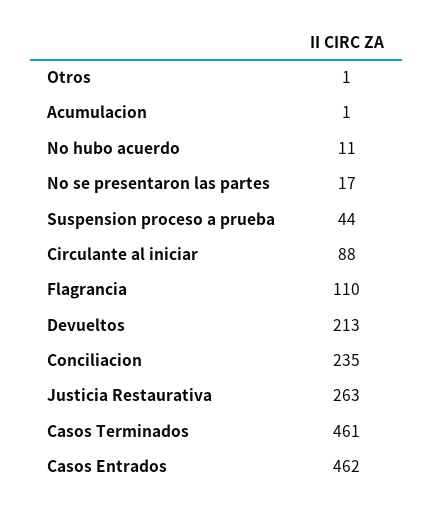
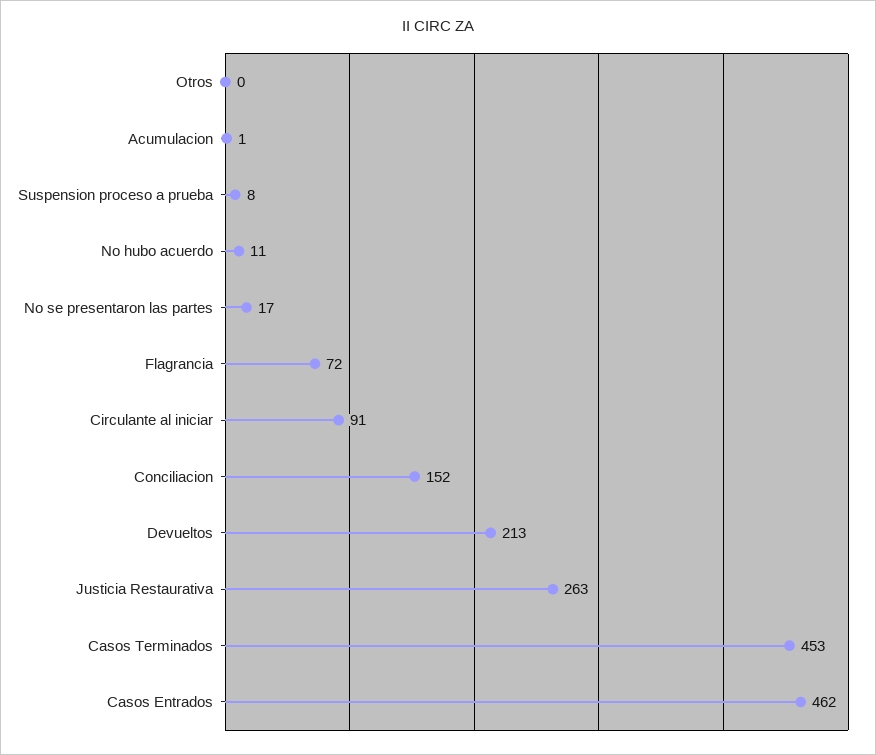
Otros: 1 -> 0
Suspension proceso a prueba: 44 -> 8
Circulante al iniciar: 88 -> 91
Flagrancia: 110 -> 72
Conciliacion: 235 -> 152
Casos Terminados: 461 -> 453

